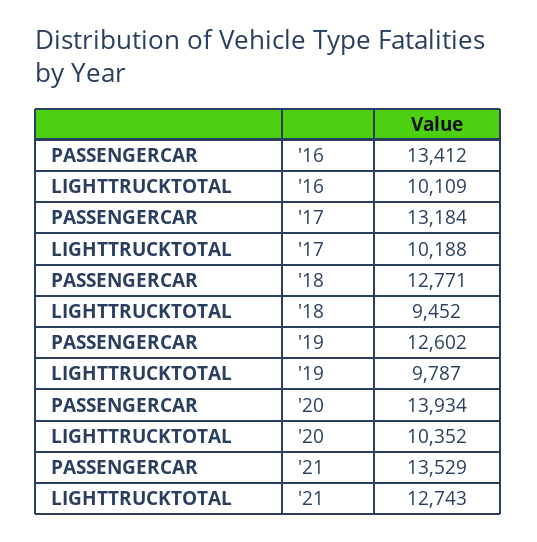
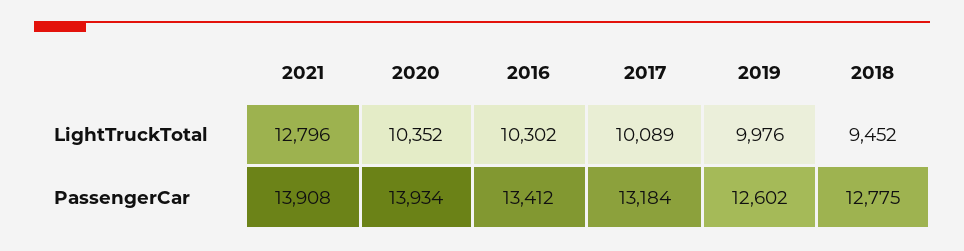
LIGHTTRUCKTOTAL, '16: 10109 -> 10302
LIGHTTRUCKTOTAL, '17: 10188 -> 10089
PASSENGERCAR, '18: 12771 -> 12775
LIGHTTRUCKTOTAL, '19: 9787 -> 9976
PASSENGERCAR, '21: 13529 -> 13908
LIGHTTRUCKTOTAL, '21: 12743 -> 12796

